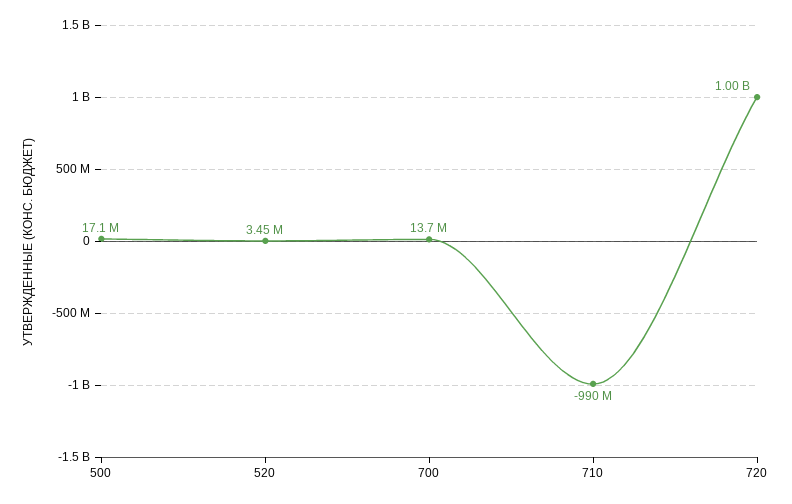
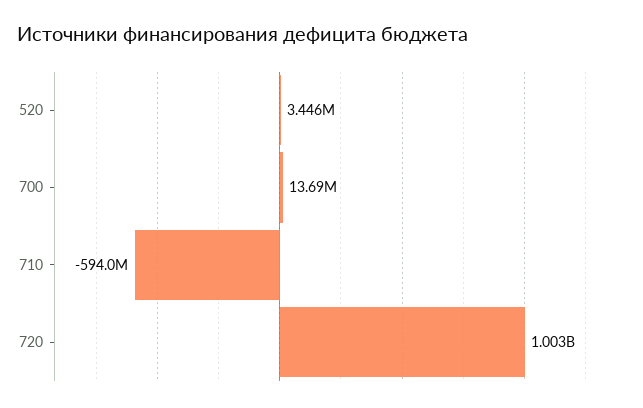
500: 17100000 -> none
710: -990000000 -> -594000000

